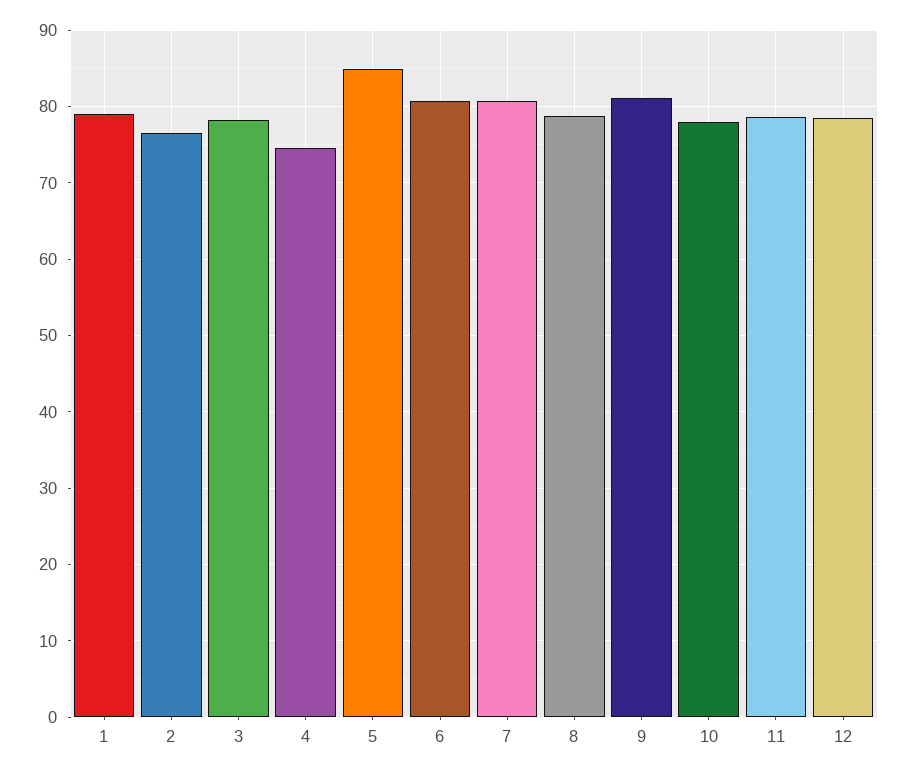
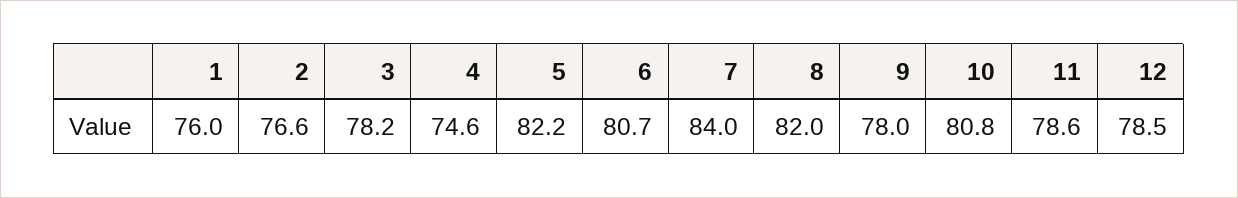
1: 79 -> 76
5: 85 -> 82.2
7: 81 -> 84
8: 79 -> 82
9: 81 -> 78
10: 78 -> 80.8

